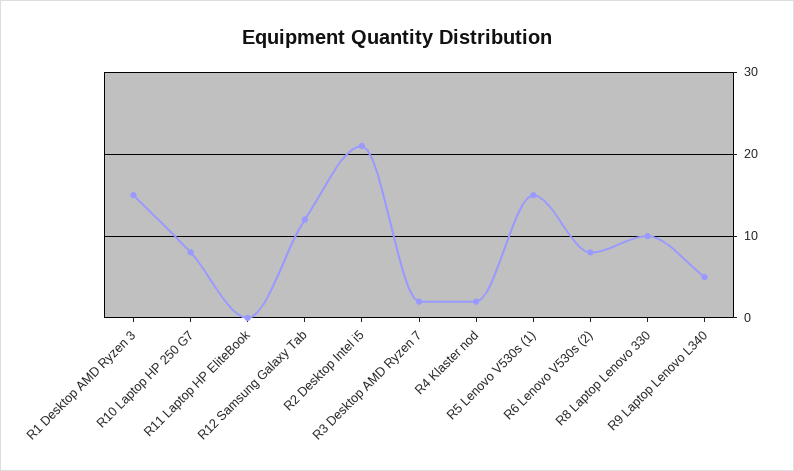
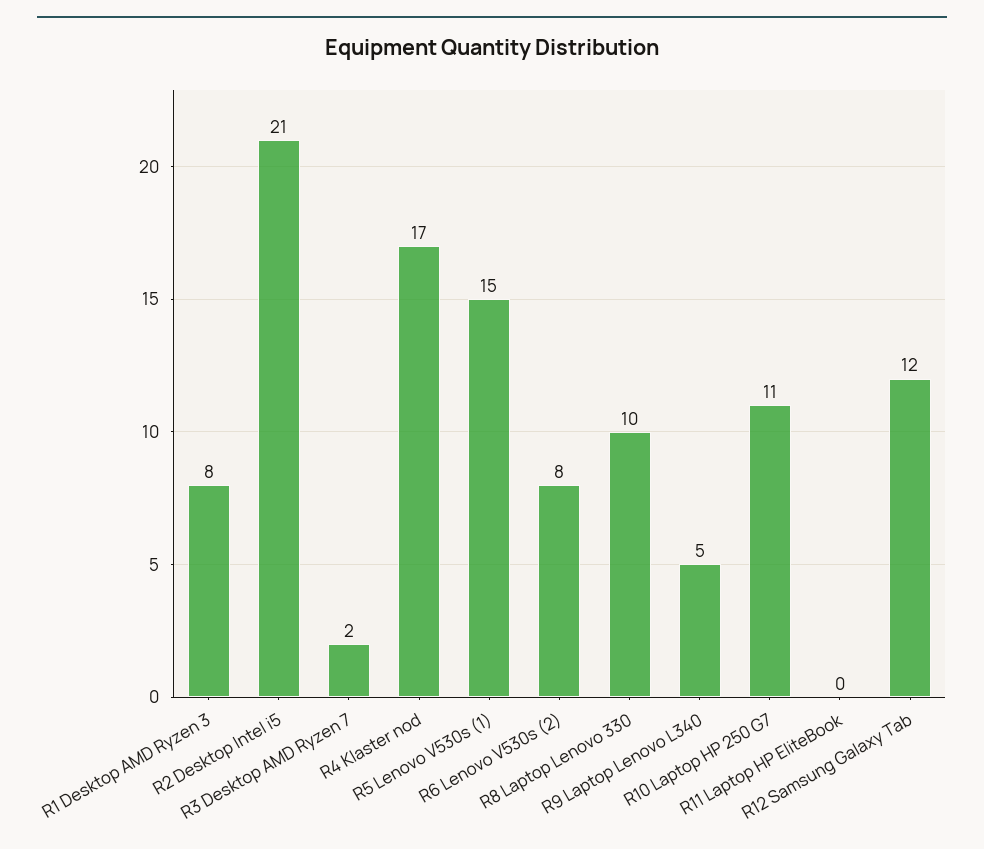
R1 Desktop AMD Ryzen 3: 15 -> 8
R10 Laptop HP 250 G7: 8 -> 11
R4 Klaster nod: 2 -> 17

